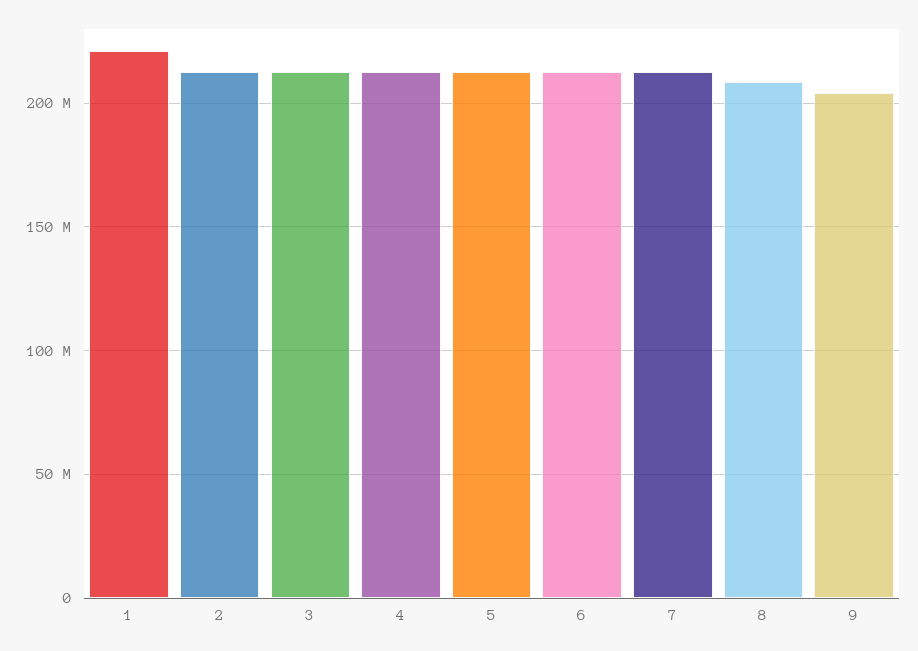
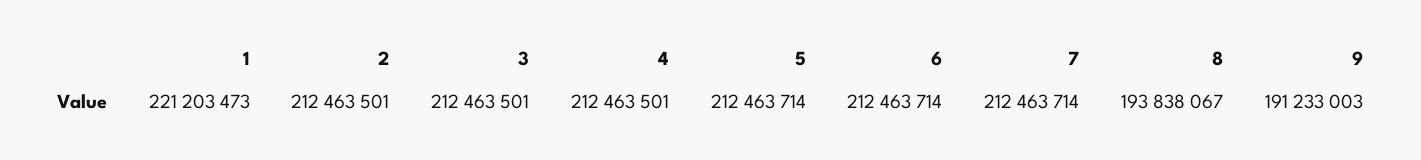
8: 210000000 -> 193838067
9: 205000000 -> 191233003

